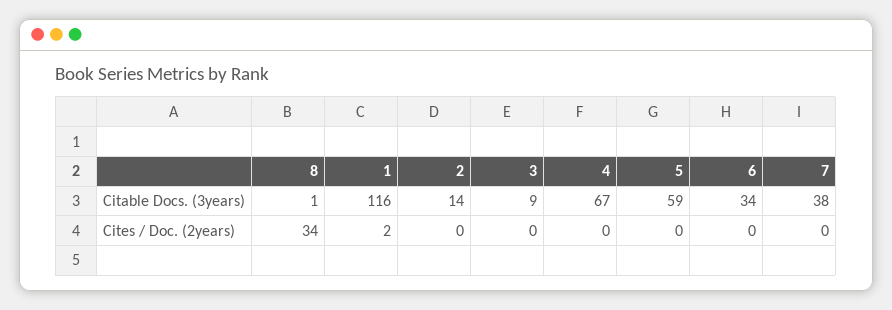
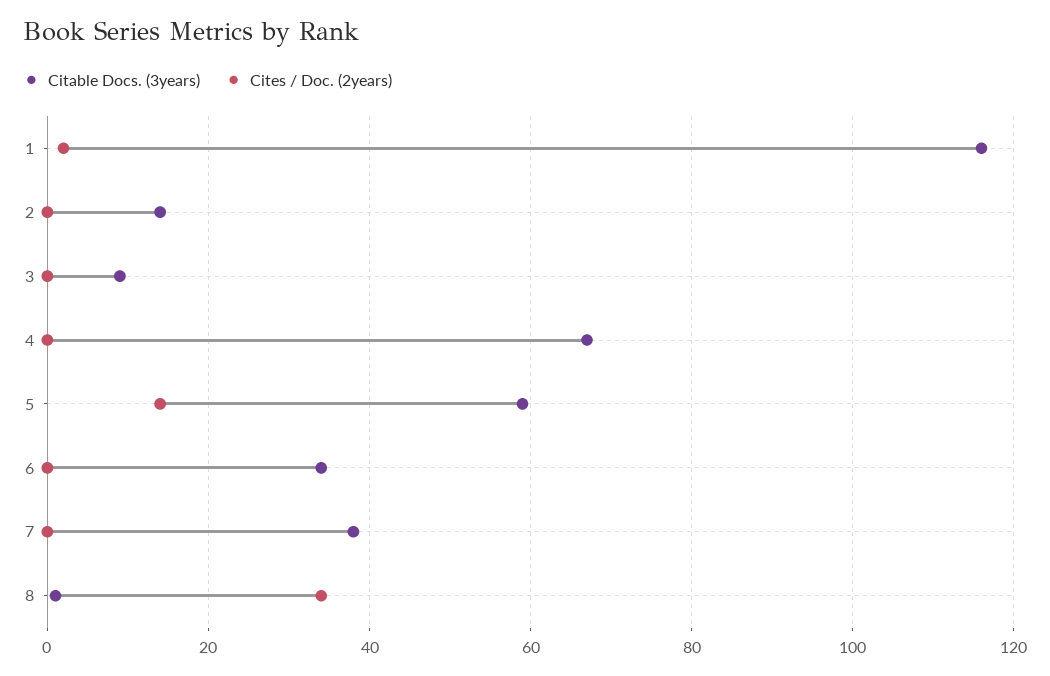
Cites / Doc. (2years), 5: 0 -> 15

